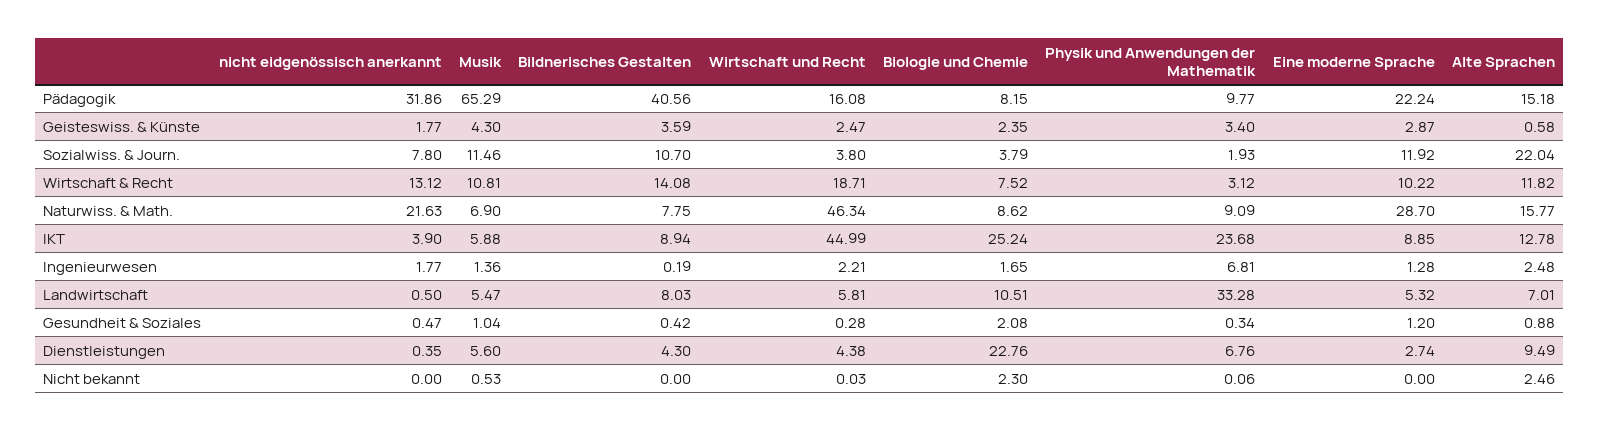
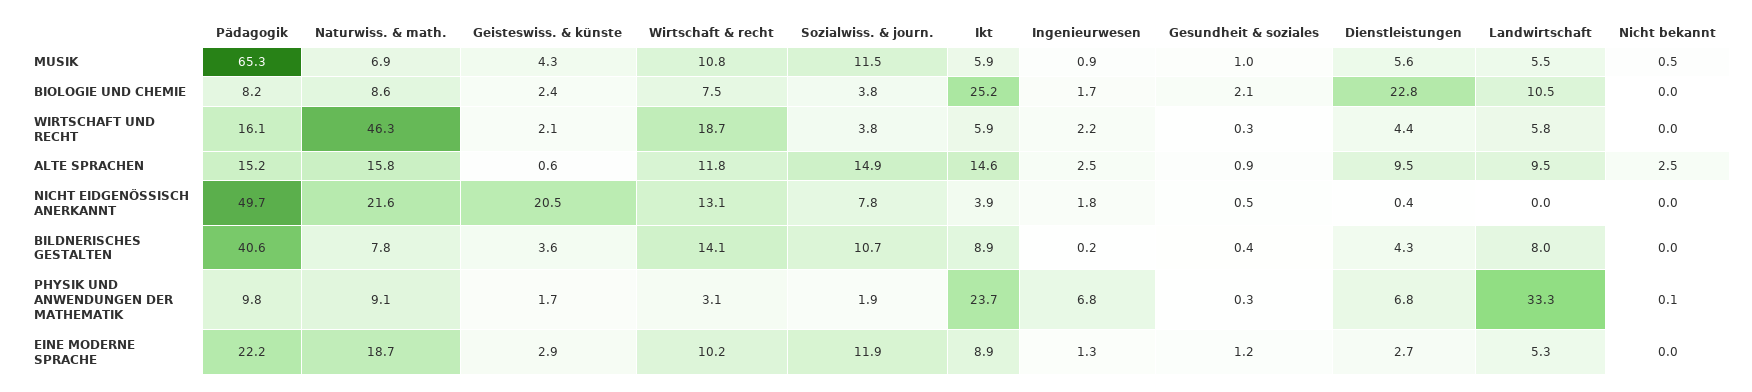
nicht eidgenössisch anerkannt, Pädagogik: 31.86 -> 49.7
nicht eidgenössisch anerkannt, Geisteswiss. & Künste: 1.77 -> 20.5
Wirtschaft und Recht, Geisteswiss. & Künste: 2.47 -> 2.1
Physik und Anwendungen der Mathematik, Geisteswiss. & Künste: 3.4 -> 1.7
Alte Sprachen, Sozialwiss. & Journ.: 22.04 -> 14.9
Eine moderne Sprache, Naturwiss. & Math.: 28.7 -> 18.7
Wirtschaft und Recht, IKT: 44.99 -> 5.9
Alte Sprachen, IKT: 12.78 -> 14.6
Musik, Ingenieurwesen: 1.36 -> 0.9
nicht eidgenössisch anerkannt, Landwirtschaft: 0.5 -> 0
Alte Sprachen, Landwirtschaft: 7.01 -> 9.5
Biologie und Chemie, Nicht bekannt: 2.3 -> 0

